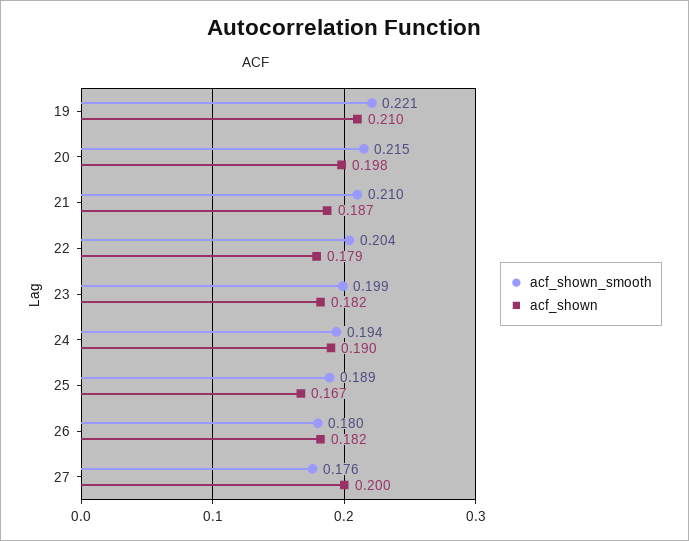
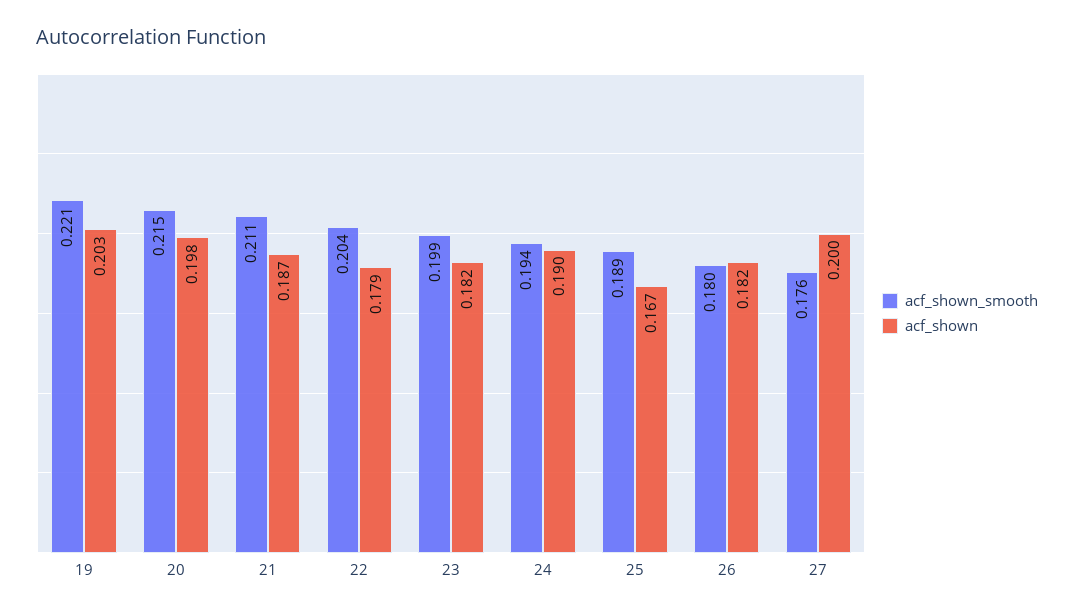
acf_shown, 19: 0.21 -> 0.203
acf_shown_smooth, 21: 0.21 -> 0.211

